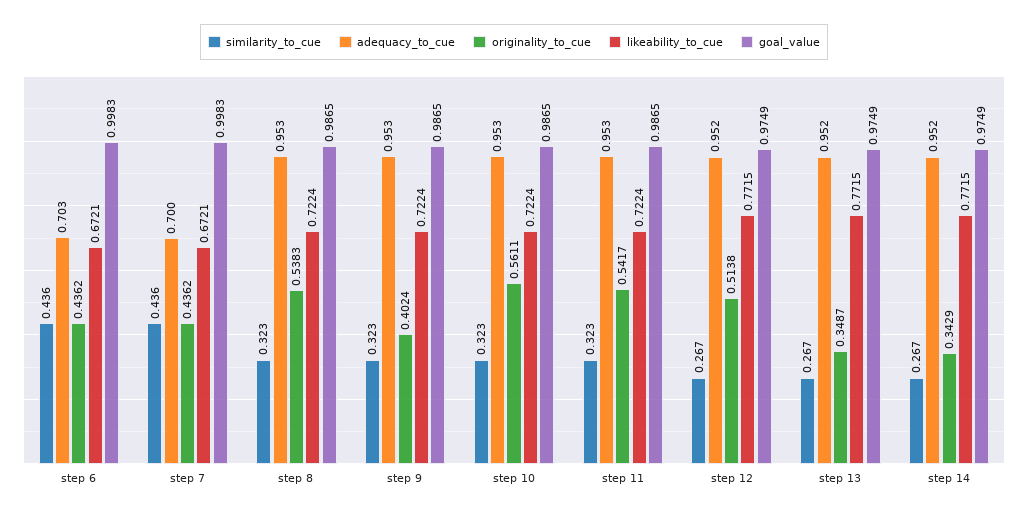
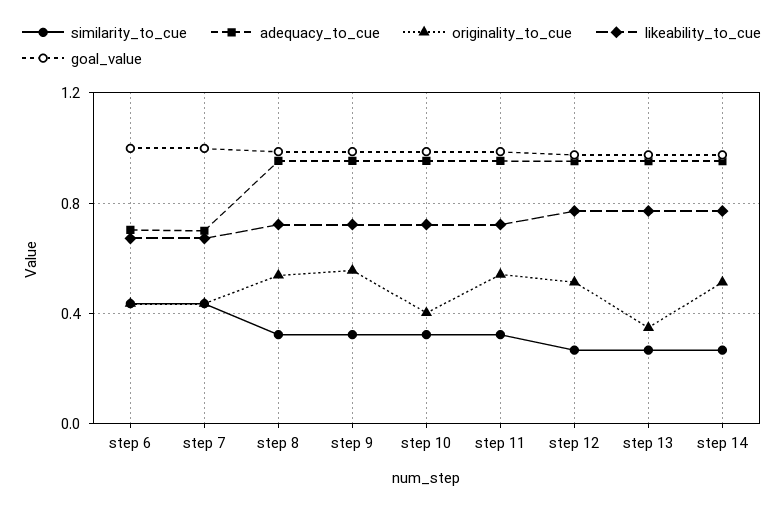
originality_to_cue, step 9: 0.4024 -> 0.55
originality_to_cue, step 10: 0.5611 -> 0.4
originality_to_cue, step 14: 0.3429 -> 0.5

